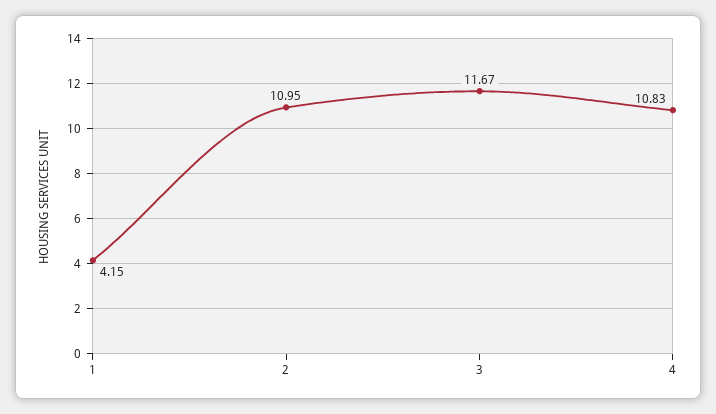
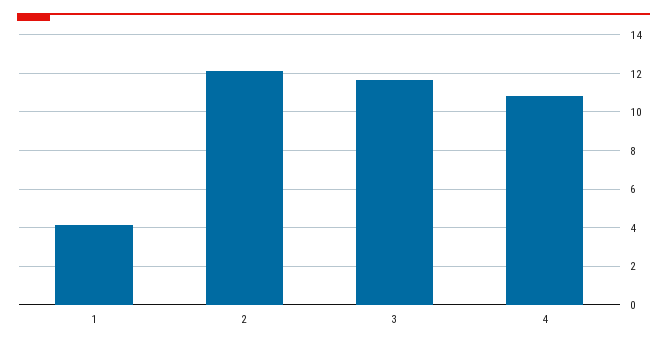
2: 10.95 -> 12

